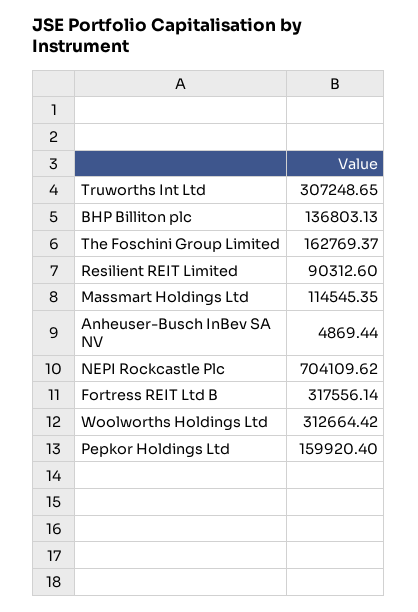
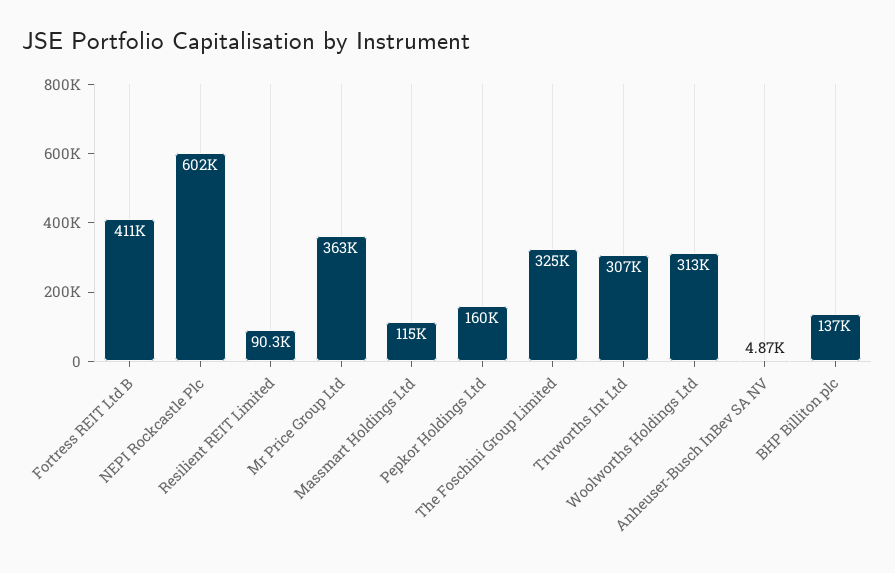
The Foschini Group Limited: 162769.37 -> 325000
NEPI Rockcastle Plc: 704109.62 -> 602000
Fortress REIT Ltd B: 317556.14 -> 411000
Mr Price Group Ltd: none -> 363000

